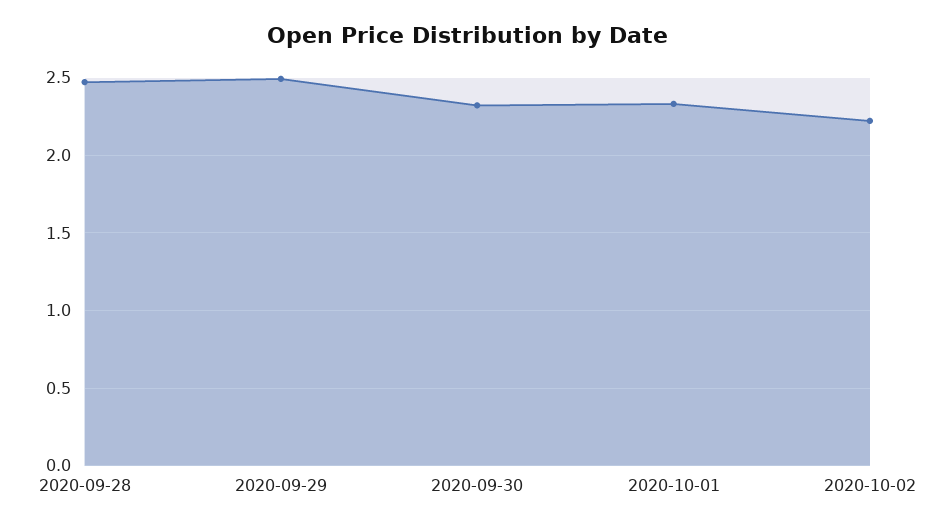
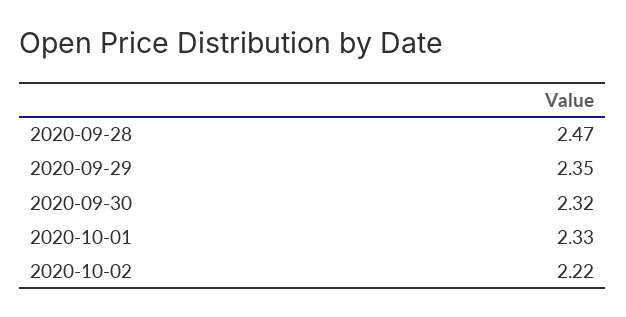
2020-09-29: 2.5 -> 2.35

